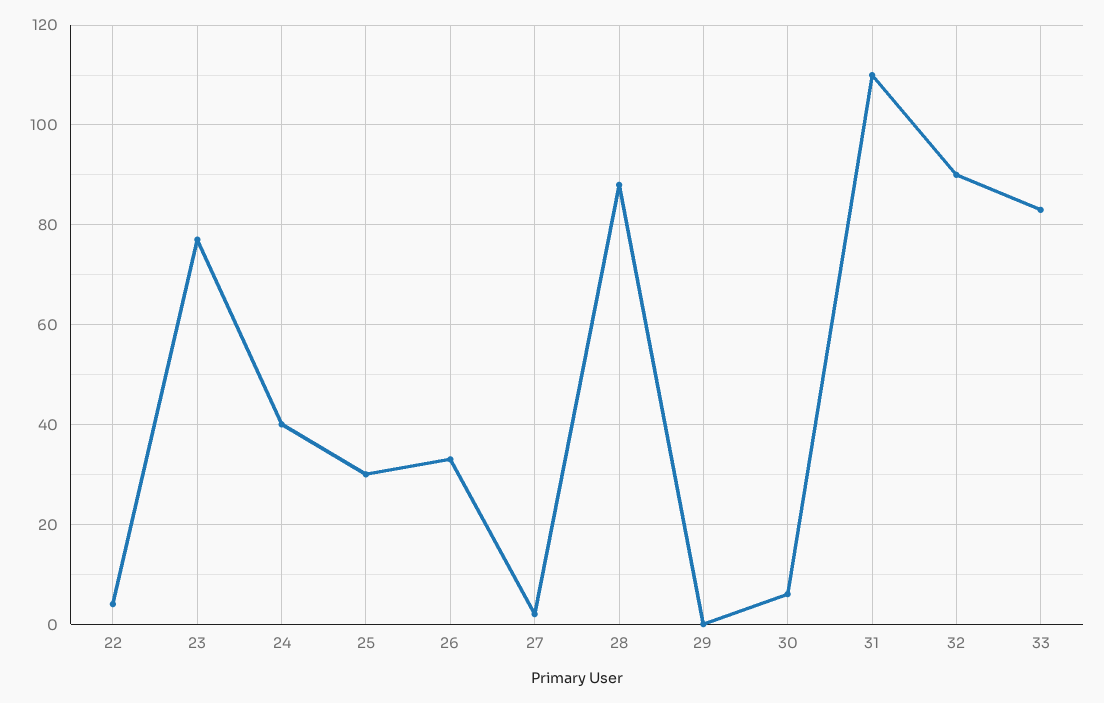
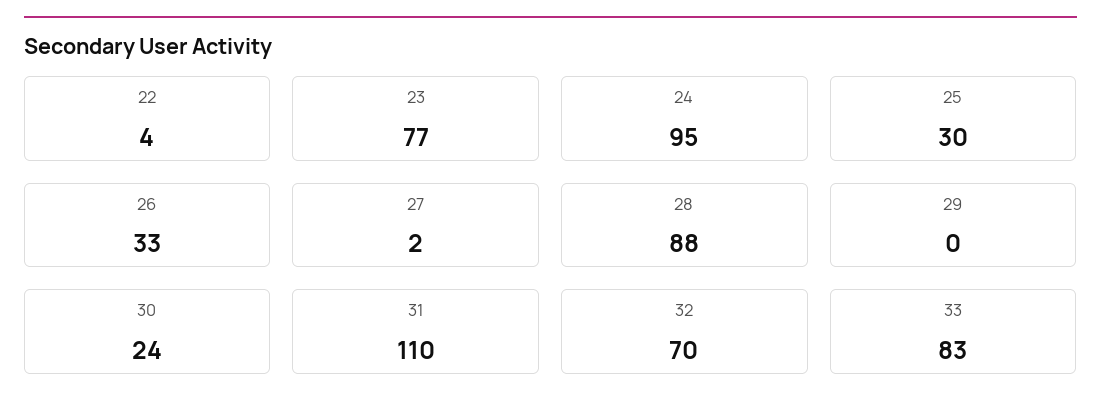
24: 40 -> 95
30: 5 -> 24
32: 90 -> 70

